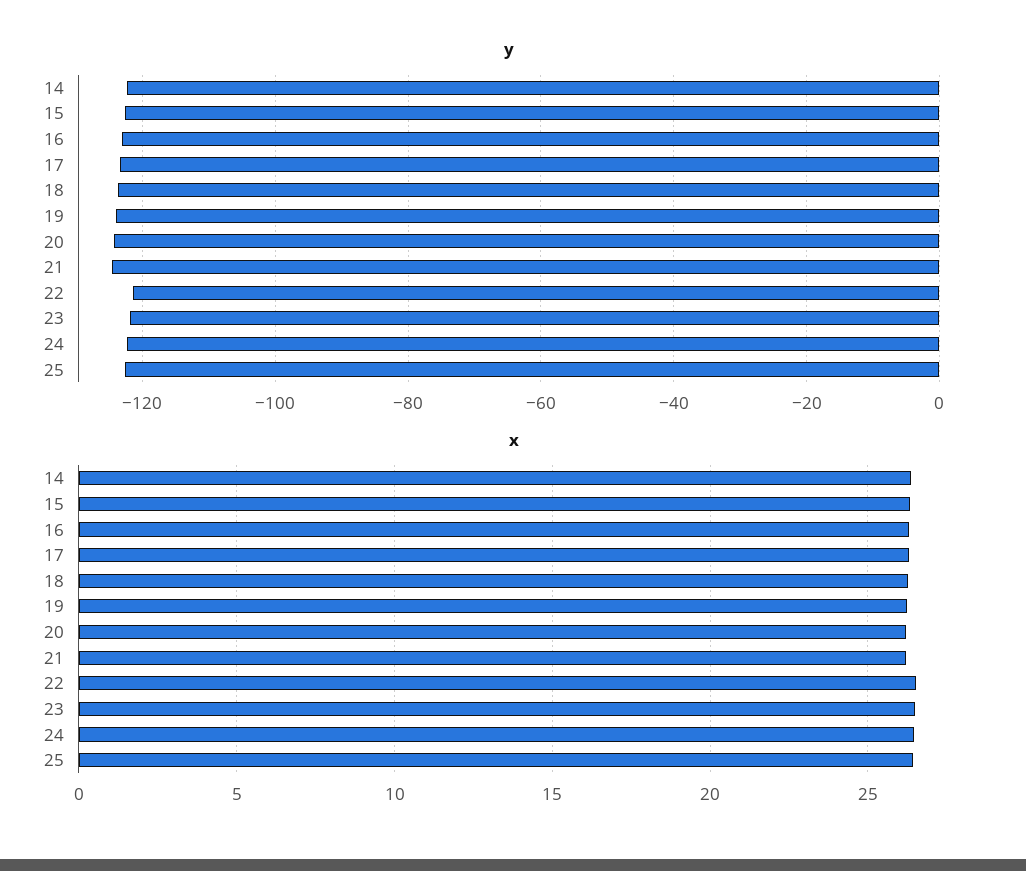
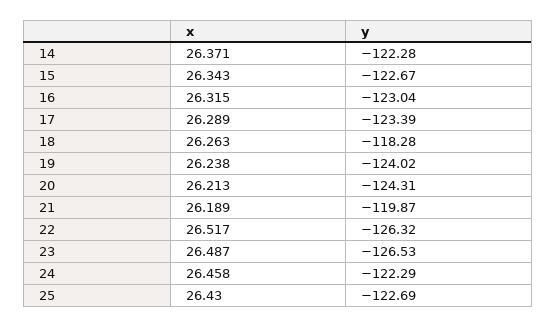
y, 18: -124 -> -118.28
y, 21: -124 -> -119.87
y, 22: -122 -> -126.32
y, 23: -122 -> -126.53

